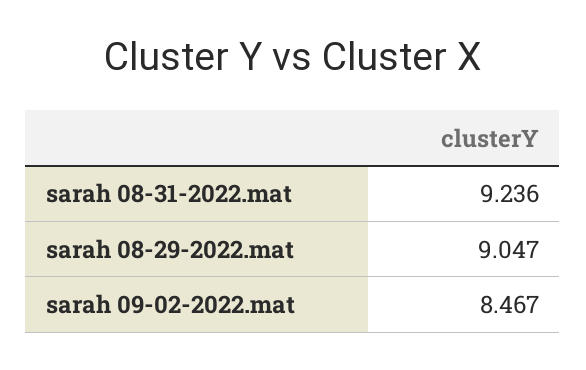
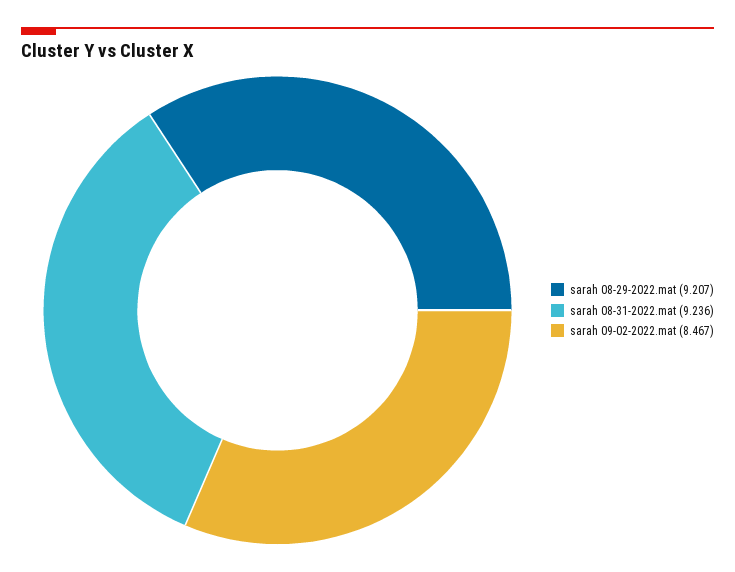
sarah 08-29-2022.mat: 9.047 -> 9.207

